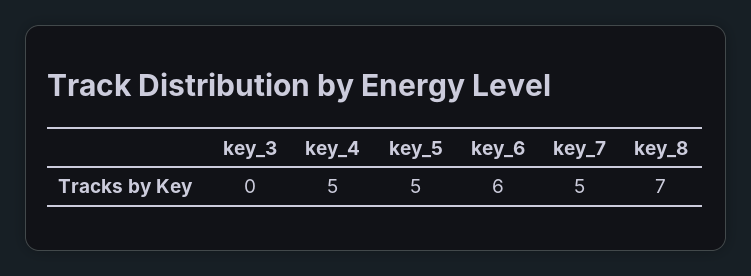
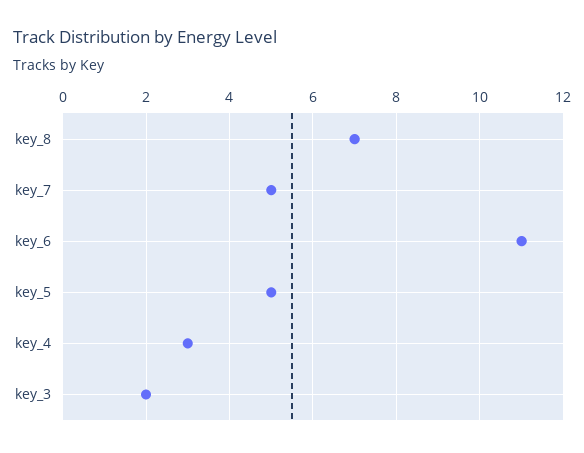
key_3: 0 -> 2
key_4: 5 -> 3
key_6: 6 -> 11

